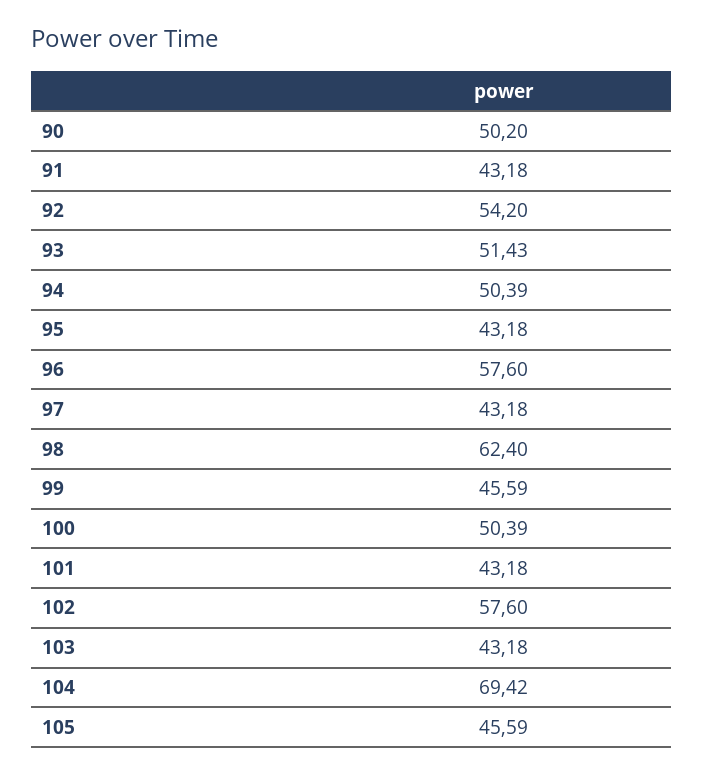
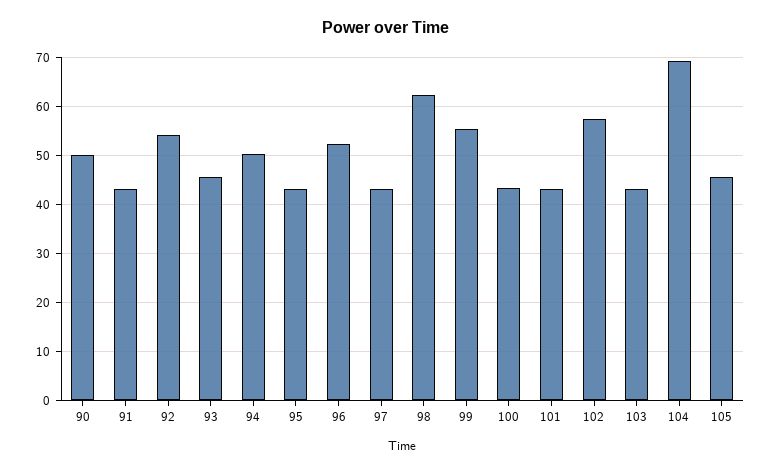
93: 51.43 -> 46
96: 57.6 -> 52
99: 45.59 -> 56
100: 50.39 -> 44

